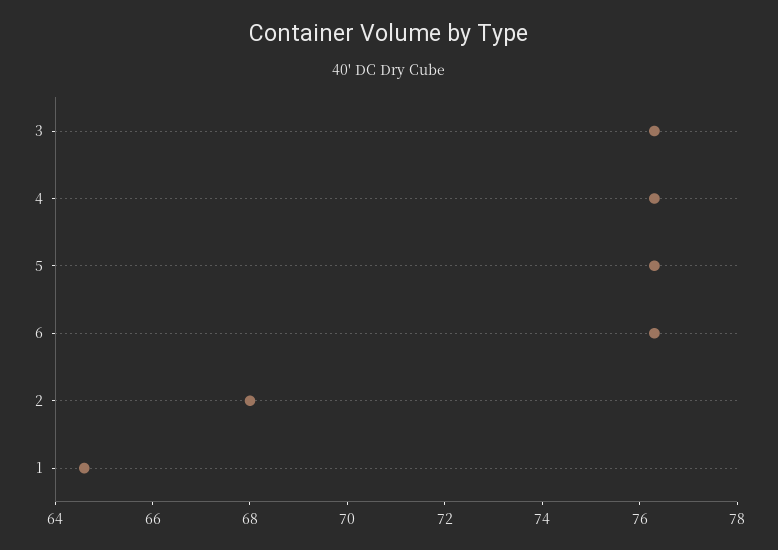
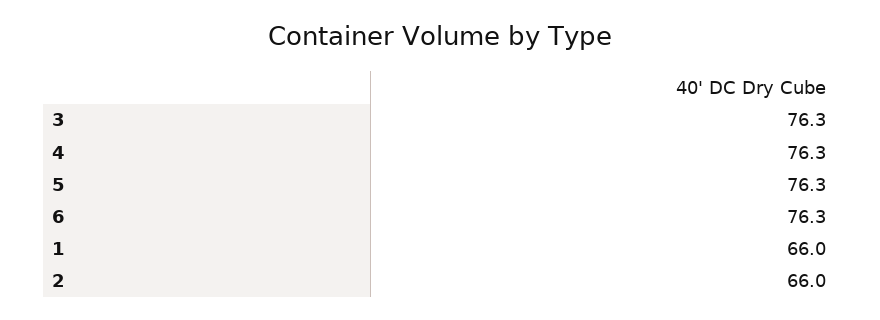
2: 68 -> 66
1: 64.5 -> 66

